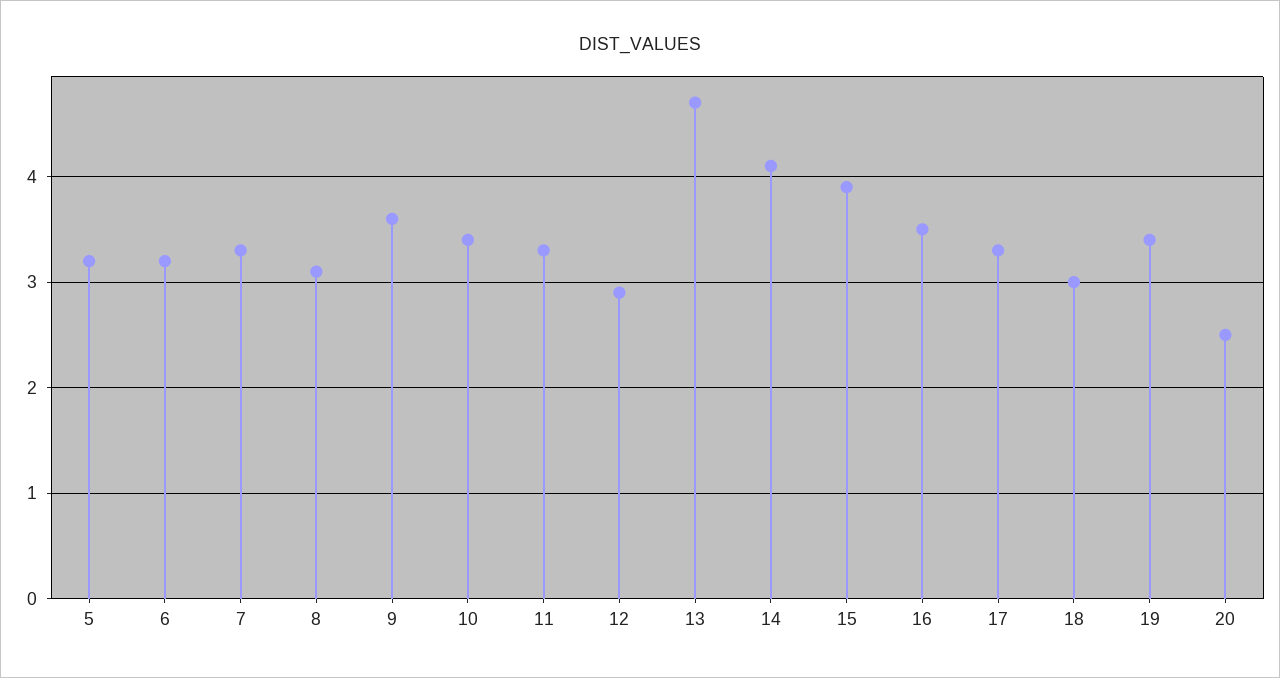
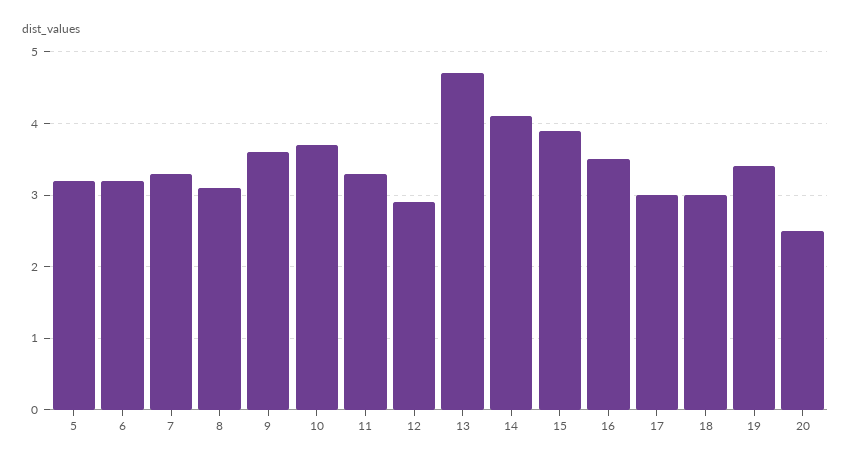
10: 3.4 -> 3.7
17: 3.3 -> 3

